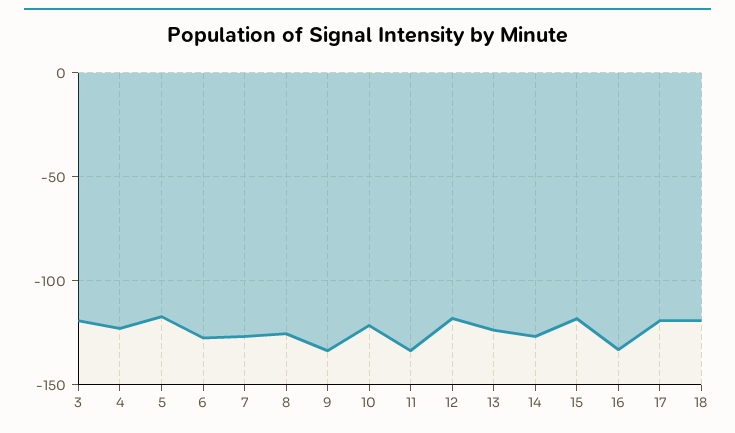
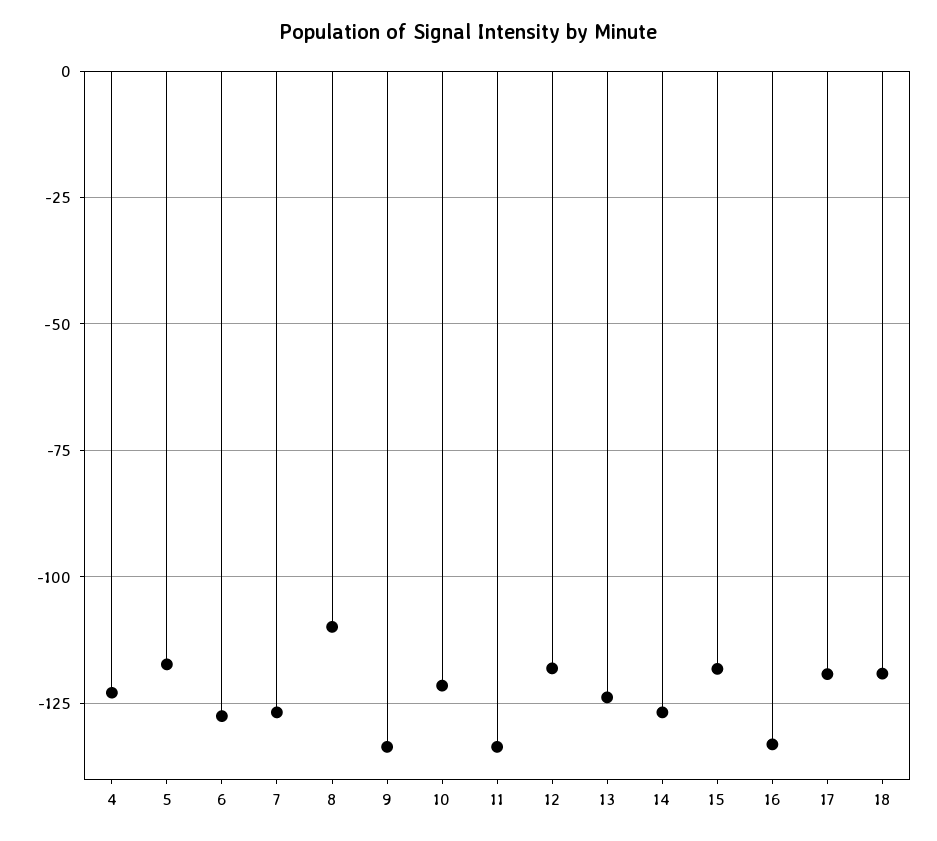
3: -120 -> none
8: -125 -> -110

